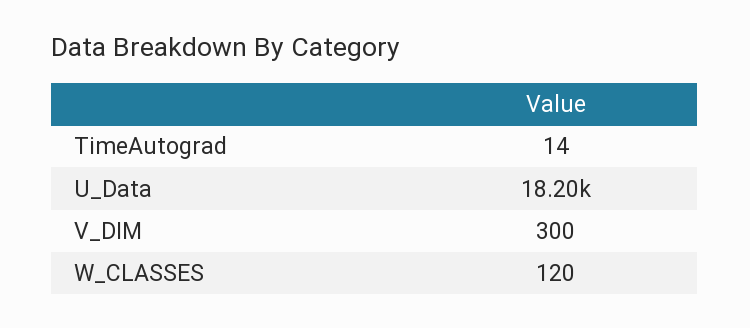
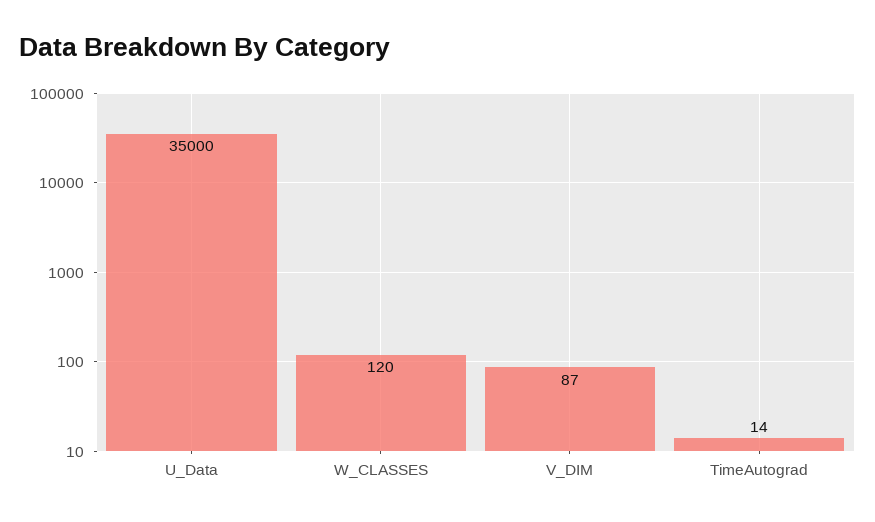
U_Data: 18200 -> 35000
V_DIM: 300 -> 87

